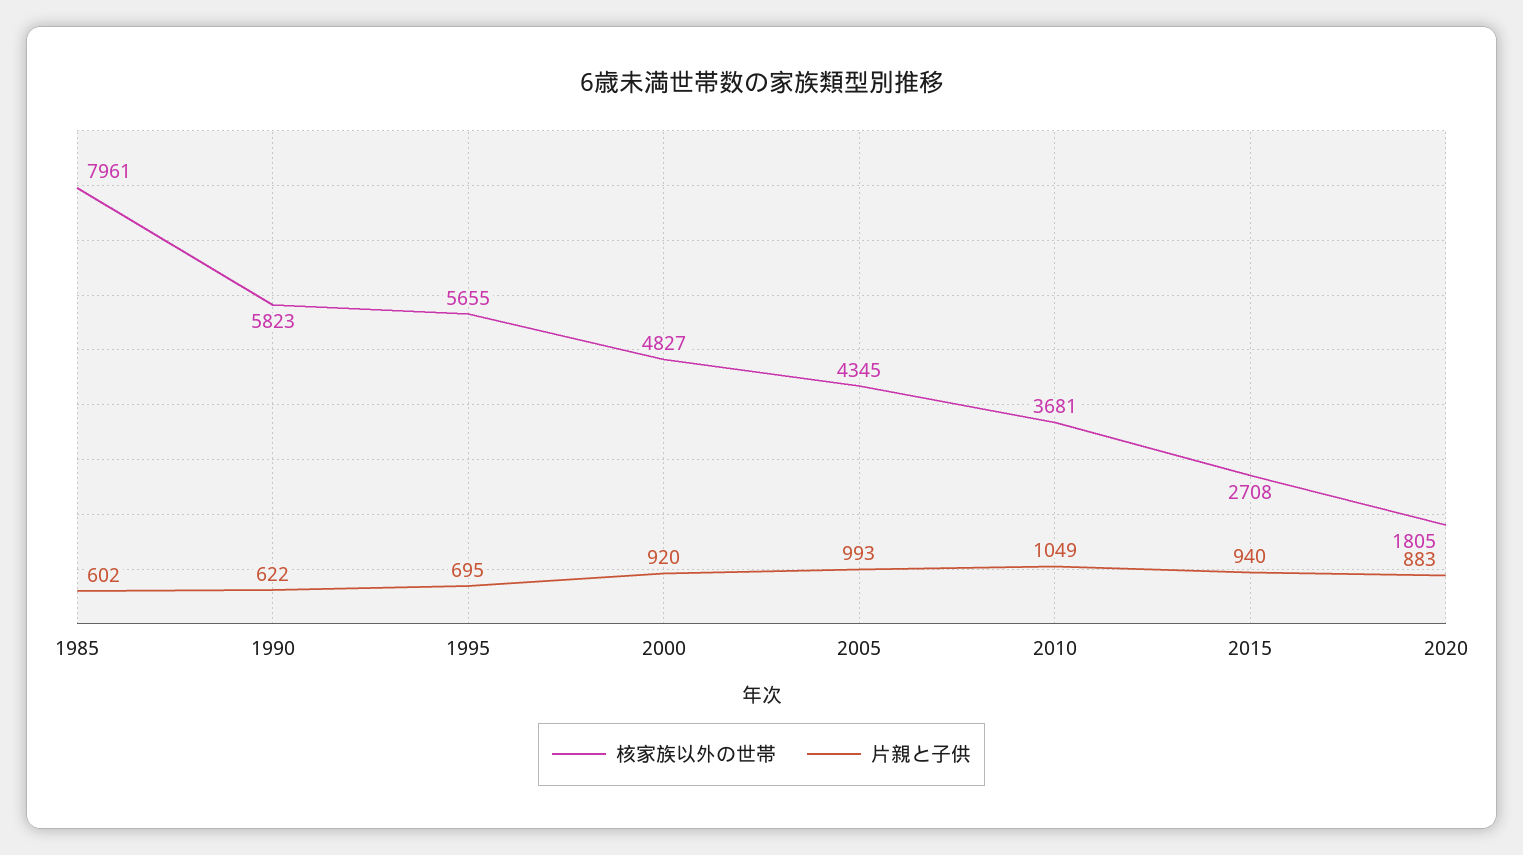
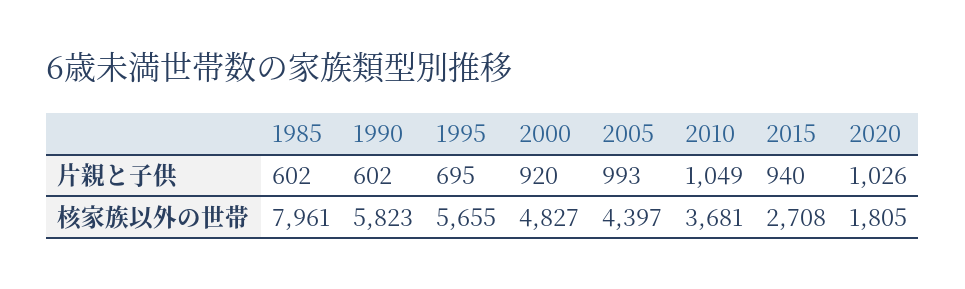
片親と子供, 1990: 622 -> 602
核家族以外の世帯, 2005: 4345 -> 4397
片親と子供, 2020: 883 -> 1026

